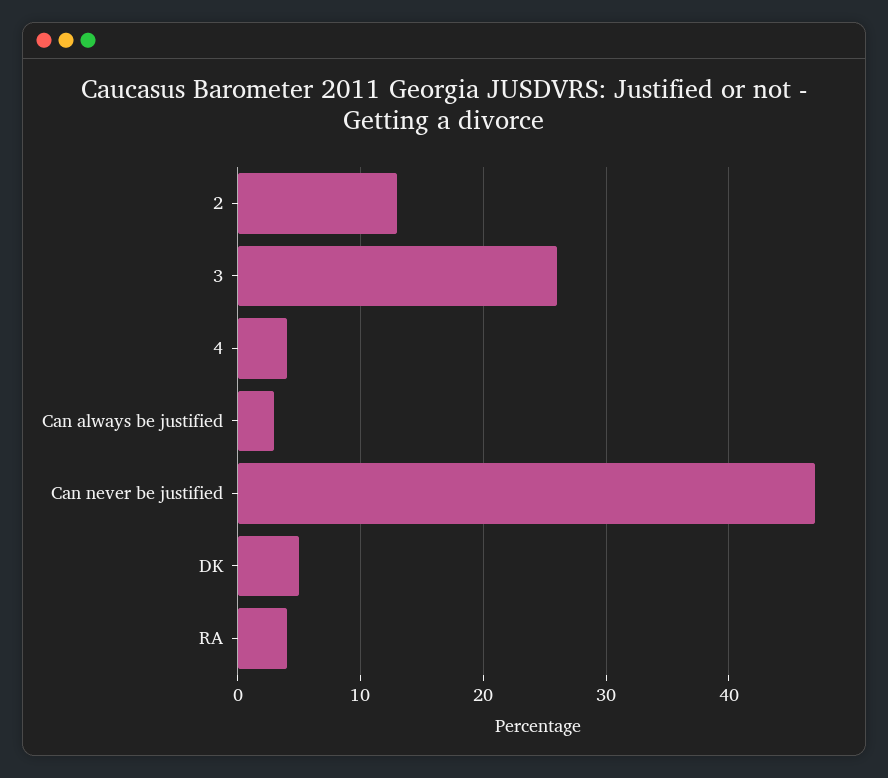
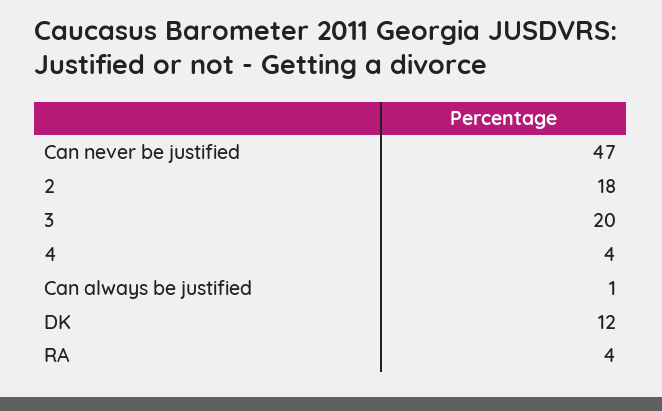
2: 13 -> 18
3: 26 -> 20
Can always be justified: 3 -> 1
DK: 5 -> 12

